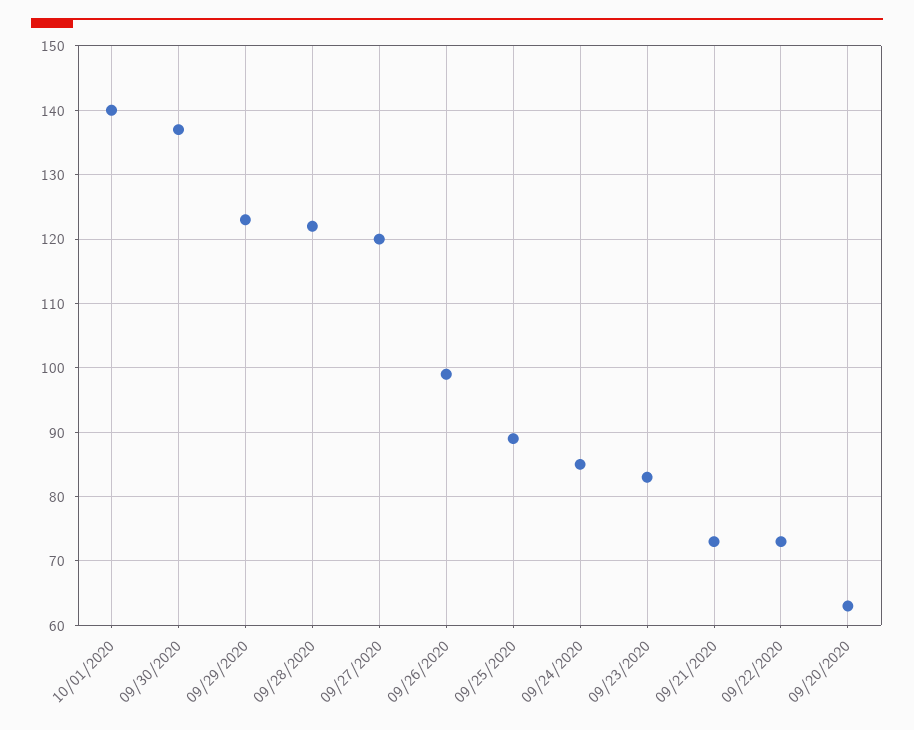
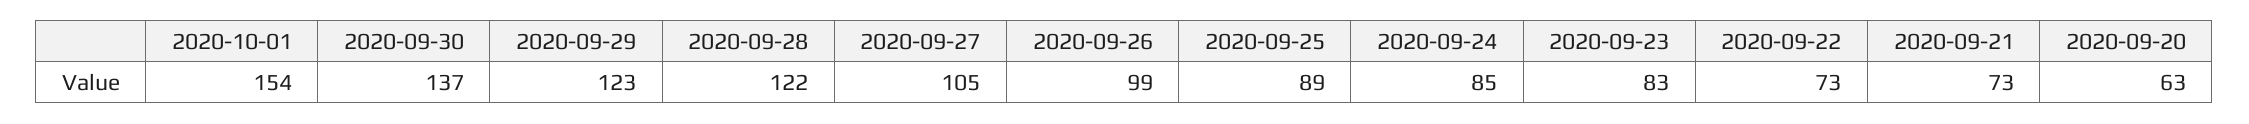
10/01/2020: 140 -> 154
09/27/2020: 120 -> 105

